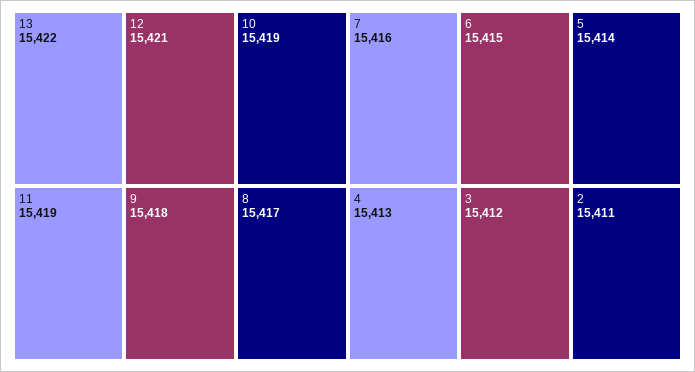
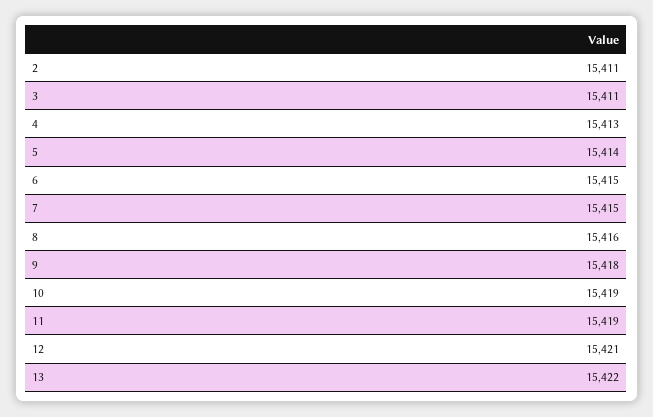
8: 15417 -> 15416
7: 15416 -> 15415
3: 15412 -> 15411

